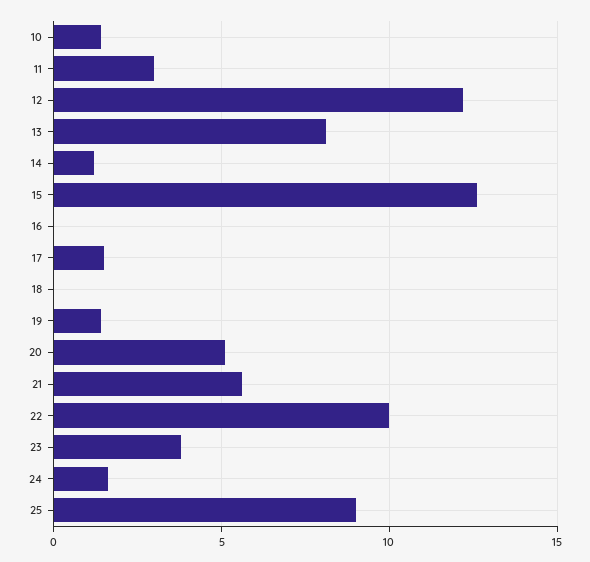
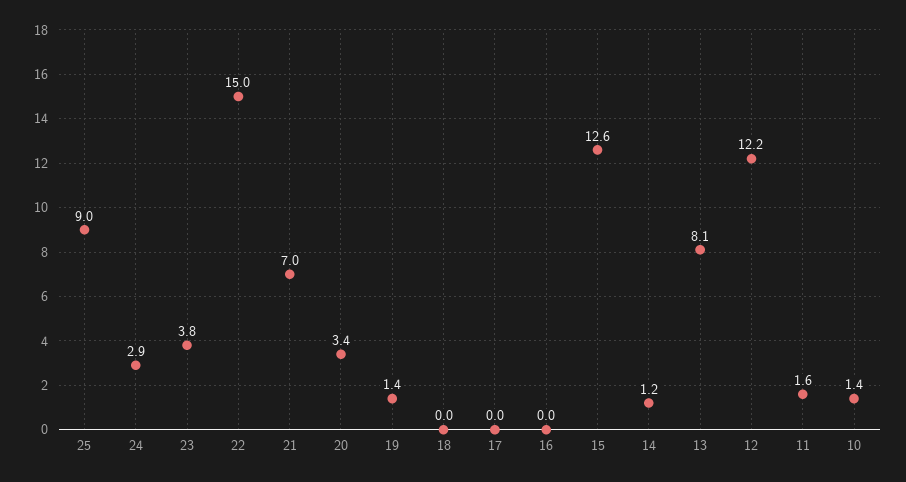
11: 3 -> 1.6
17: 1.5 -> 0
20: 5 -> 3.4
21: 5.5 -> 7
22: 10 -> 15
24: 1.5 -> 2.9

